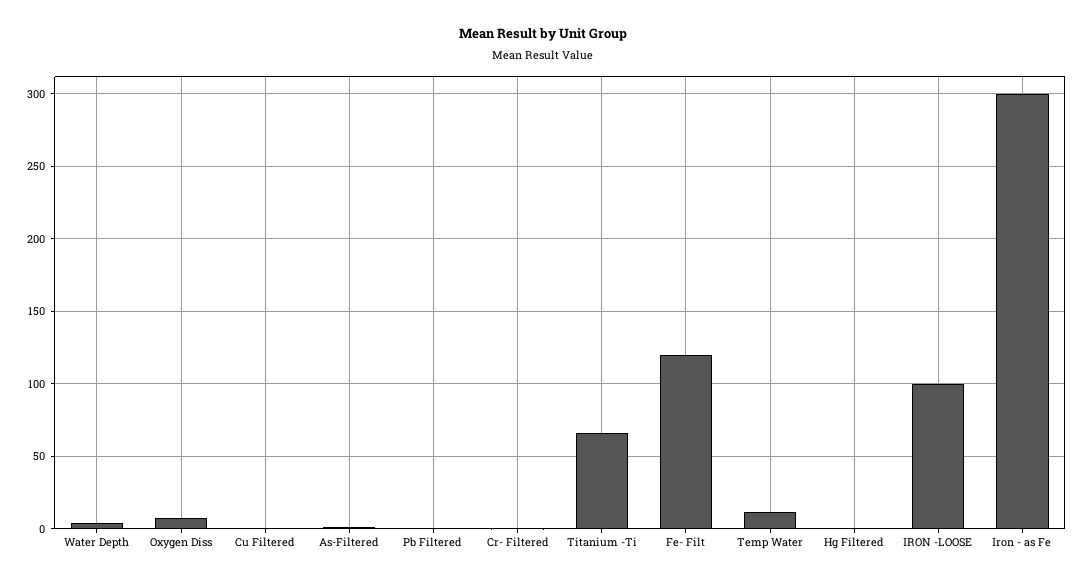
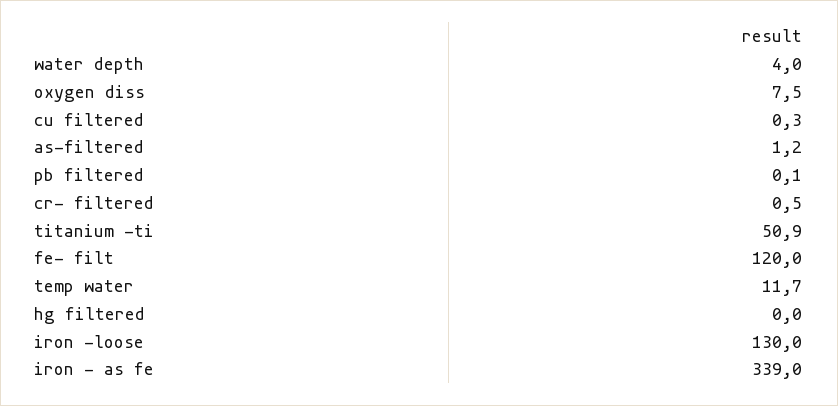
Titanium -Ti: 65 -> 50.9
IRON -LOOSE: 100 -> 130
Iron - as Fe: 300 -> 339

